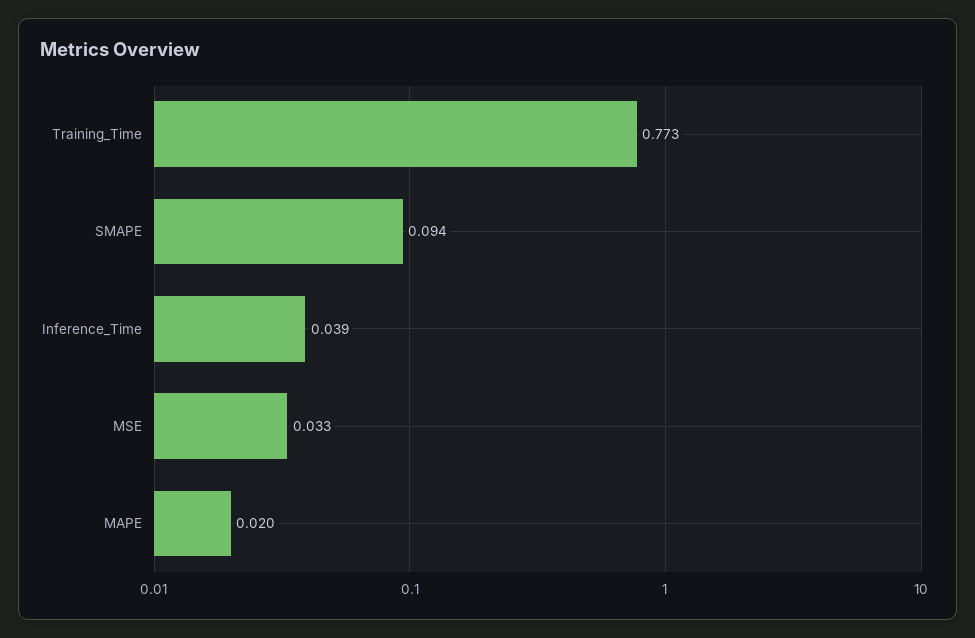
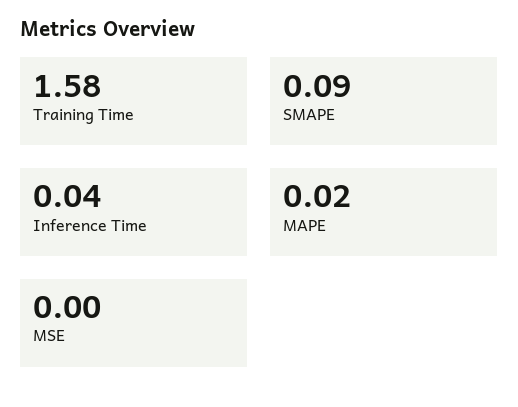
Training_Time: 0.773 -> 1.58
MSE: 0.033 -> 0

